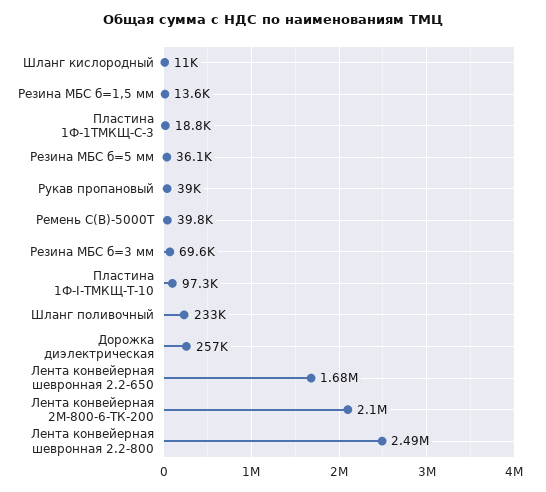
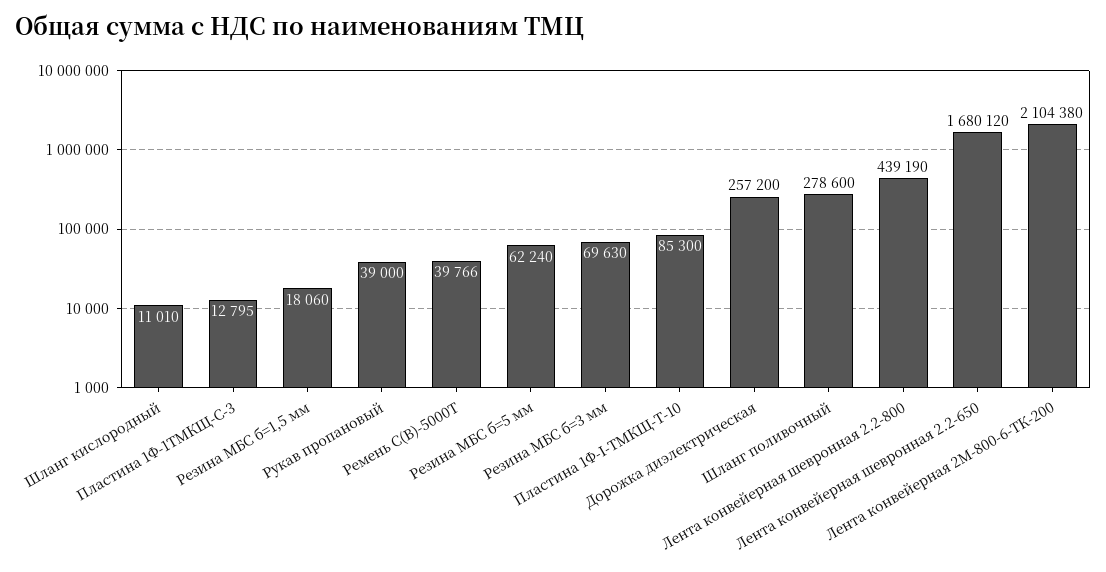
Резина МБС б=1,5 мм: 13600 -> 18060
Пластина 1Ф-1ТМКЩ-С-3: 18800 -> 12795
Резина МБС б=5 мм: 36100 -> 62240
Пластина 1Ф-I-ТМКЩ-Т-10: 97300 -> 85300
Шланг поливочный: 233000 -> 278600
Лента конвейерная шевронная 2.2-800: 2490000 -> 439190

